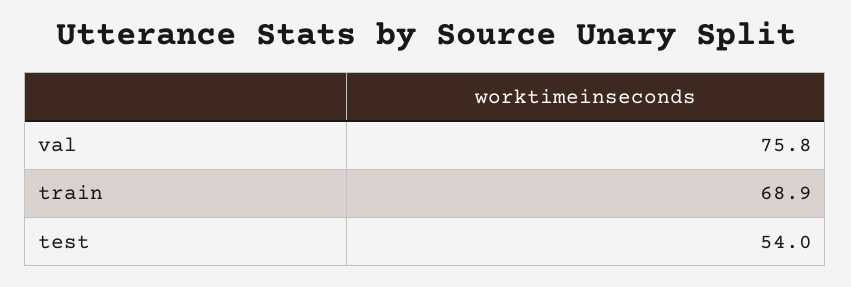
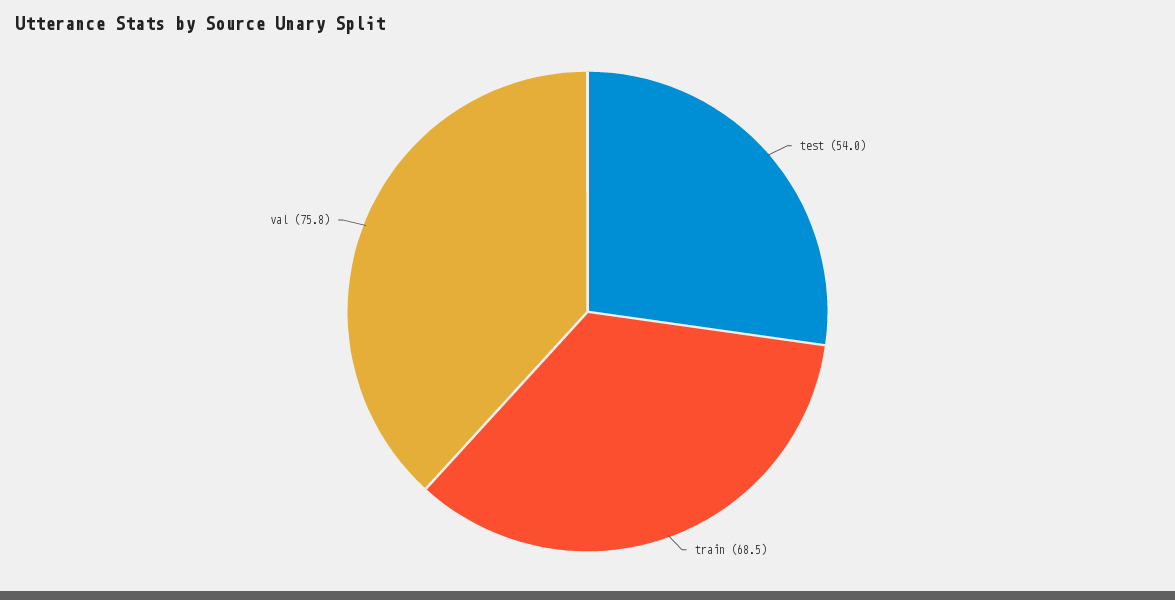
train: 68.9 -> 68.5

